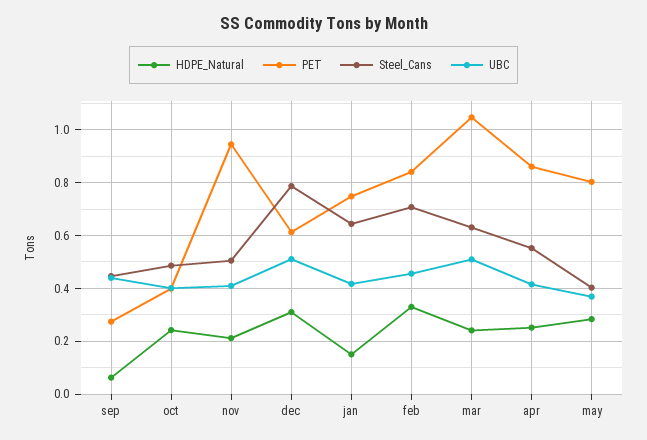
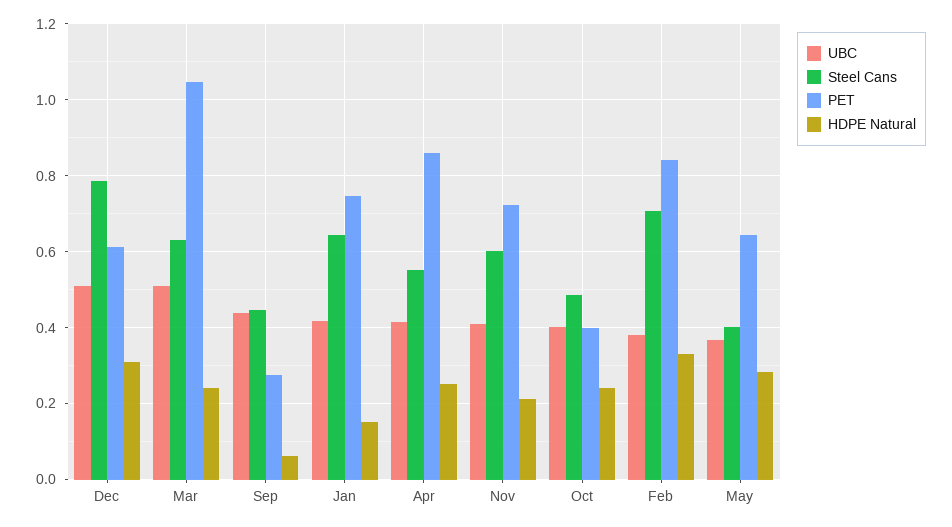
PET, nov: 0.95 -> 0.72
Steel_Cans, nov: 0.5 -> 0.6
UBC, feb: 0.45 -> 0.38
PET, may: 0.8 -> 0.64

